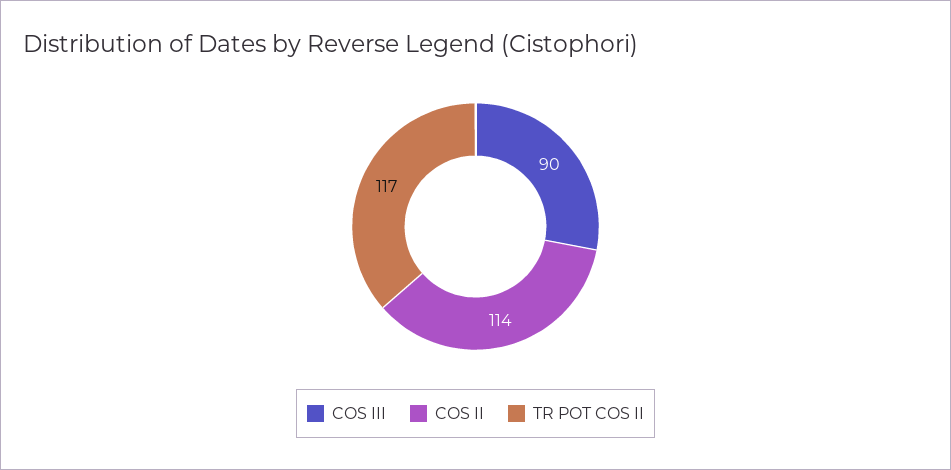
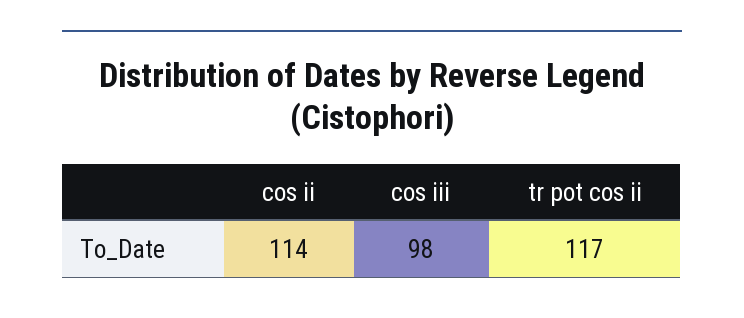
COS III: 90 -> 98

